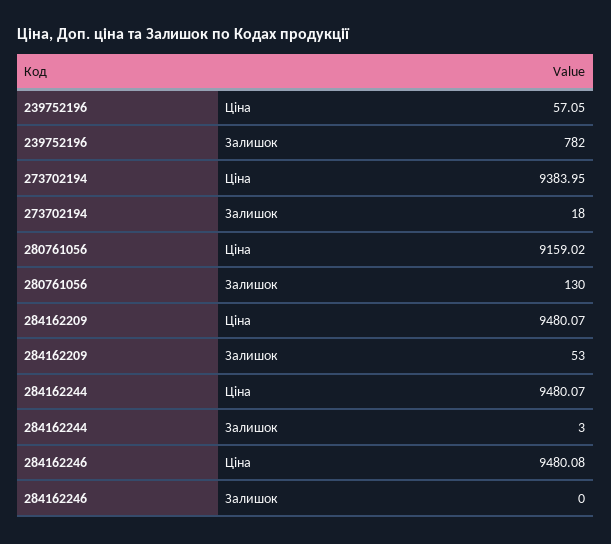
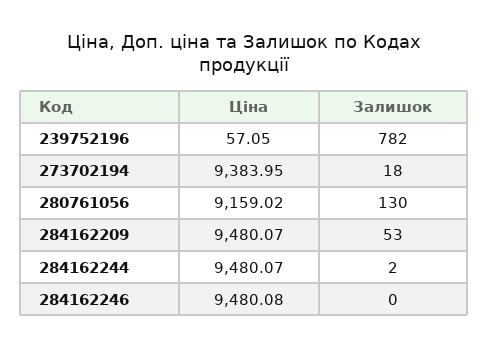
284162244, Залишок: 3 -> 2

